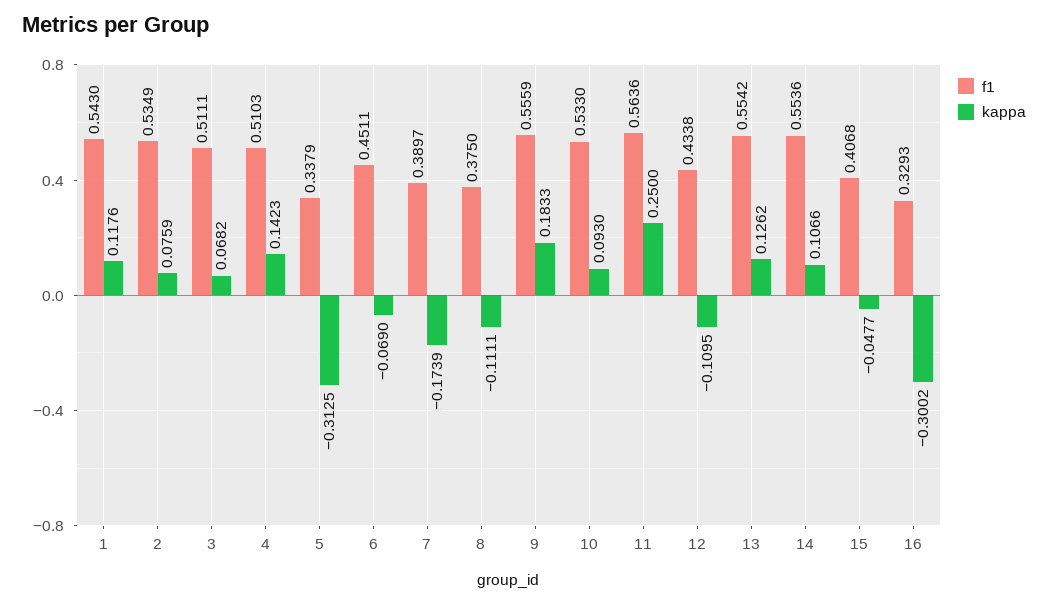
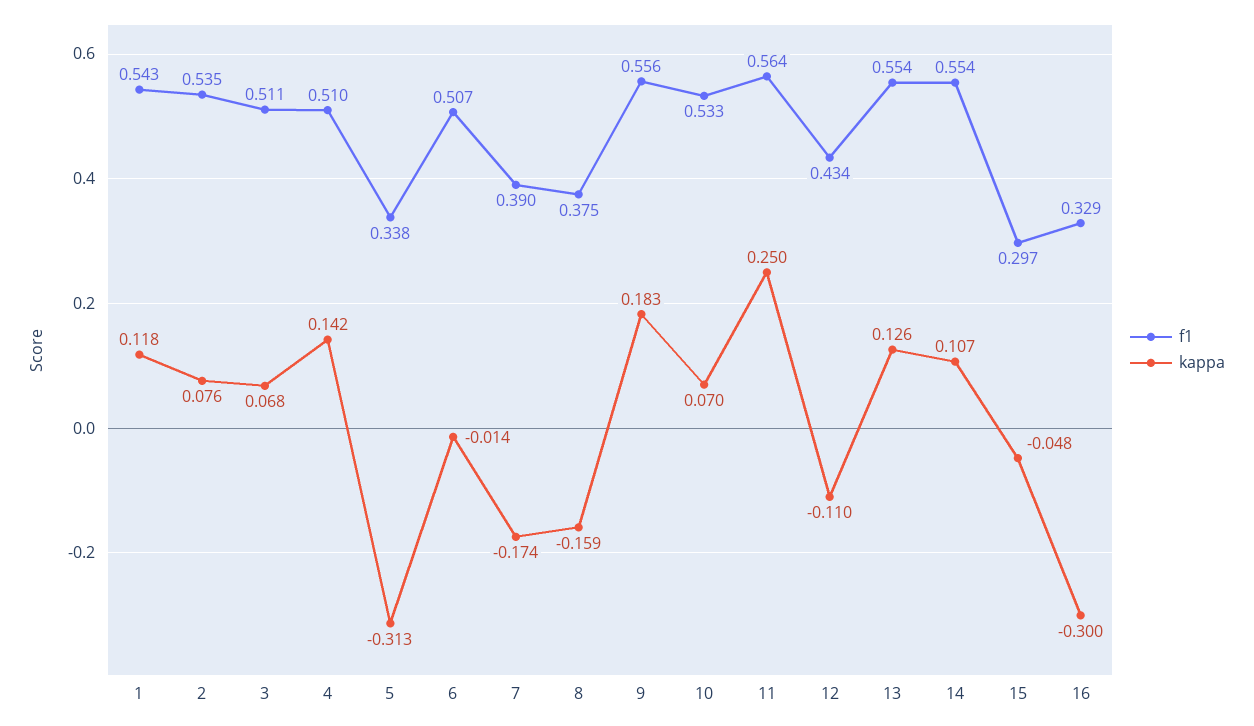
f1, 6: 0.4511 -> 0.507
kappa, 6: -0.069 -> -0.014
kappa, 8: -0.1111 -> -0.159
kappa, 10: 0.093 -> 0.07
f1, 15: 0.4068 -> 0.297

